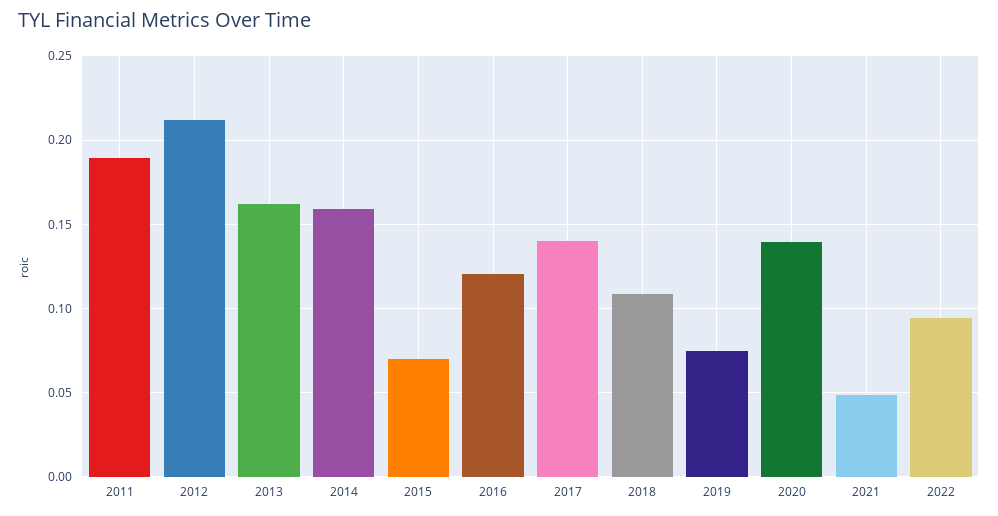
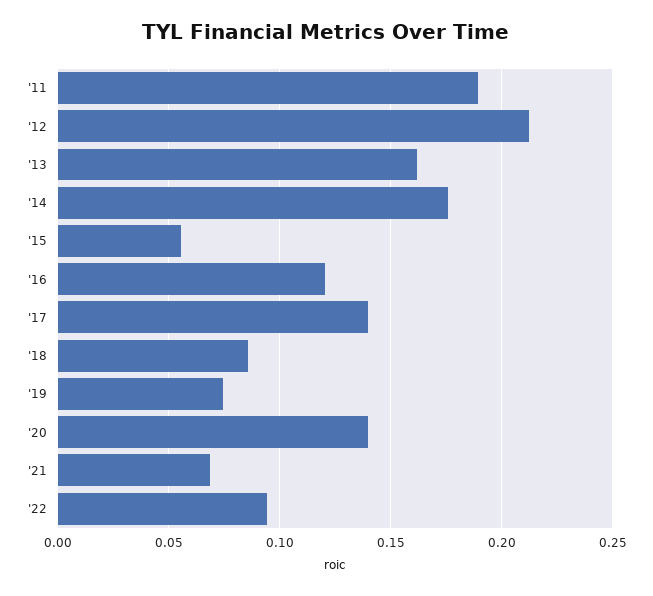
2014: 0.16 -> 0.175
2015: 0.07 -> 0.055
2018: 0.11 -> 0.085
2021: 0.05 -> 0.07

